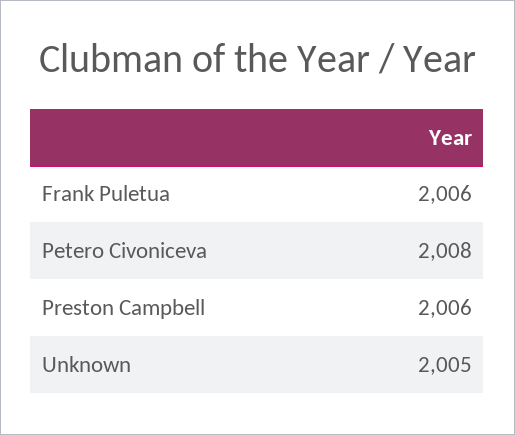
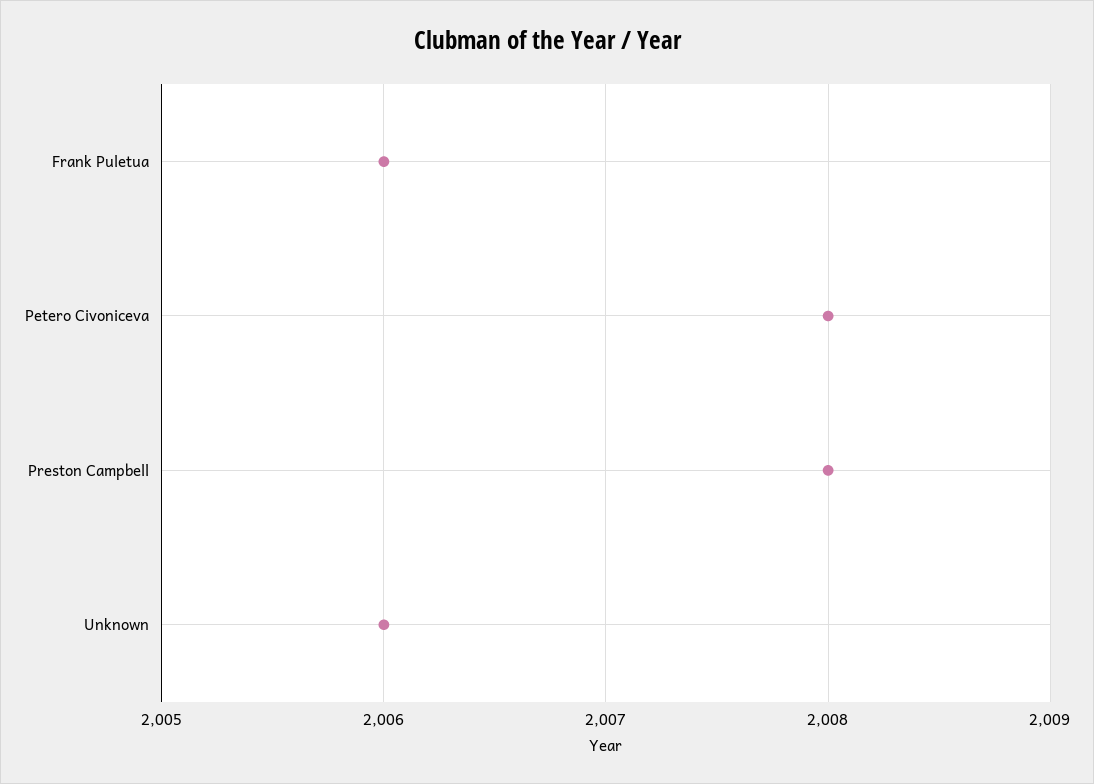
Preston Campbell: 2006 -> 2008
Unknown: 2005 -> 2006

